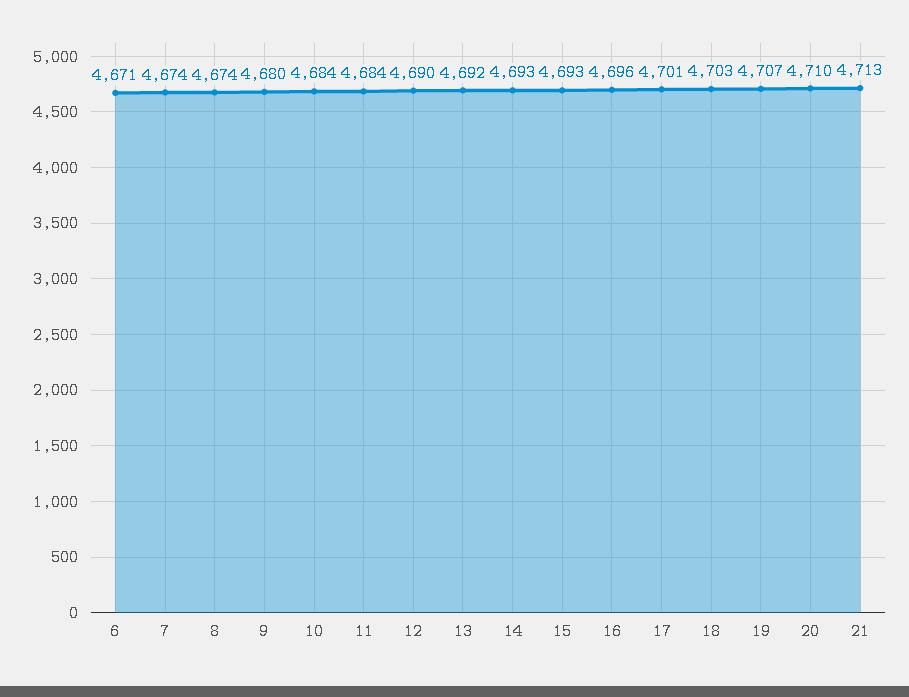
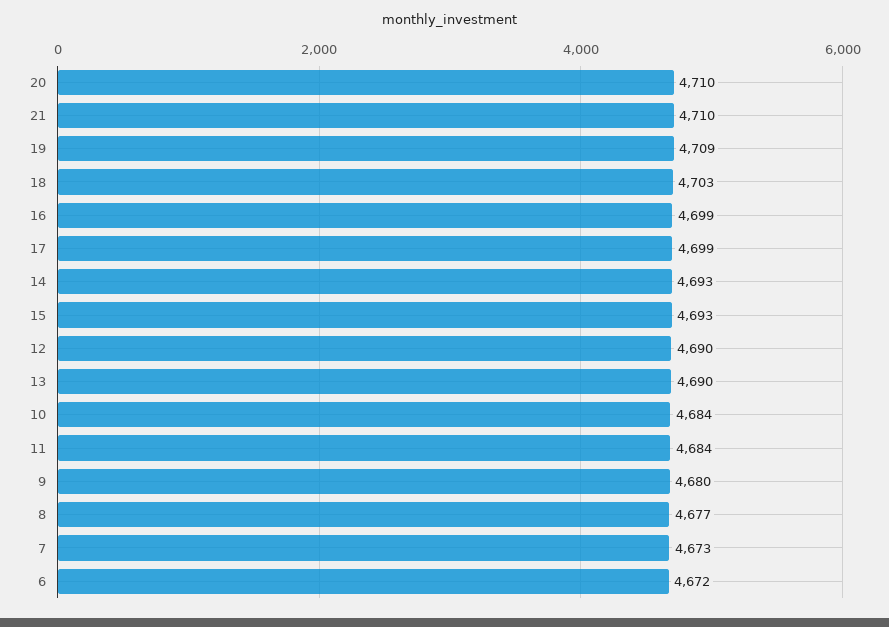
6: 4671 -> 4672
7: 4674 -> 4673
8: 4674 -> 4677
13: 4692 -> 4690
16: 4696 -> 4699
17: 4701 -> 4699
19: 4707 -> 4709
21: 4713 -> 4710

